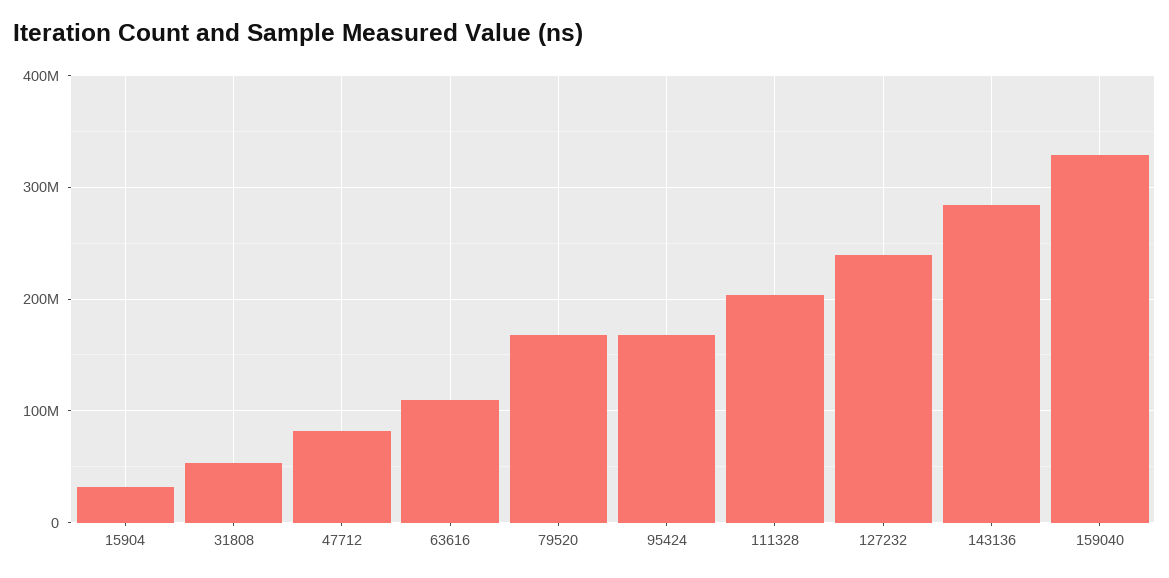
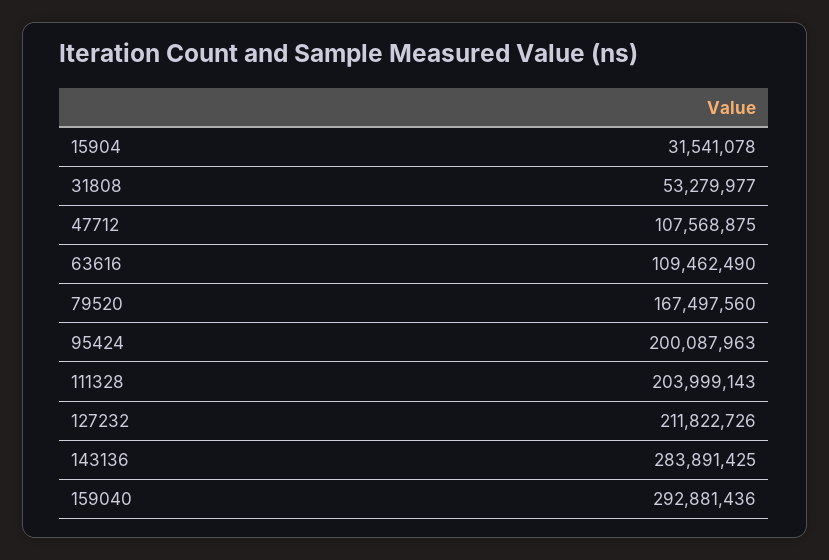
47712: 80000000 -> 107568875
95424: 170000000 -> 200087963
127232: 240000000 -> 211822726
159040: 330000000 -> 292881436

